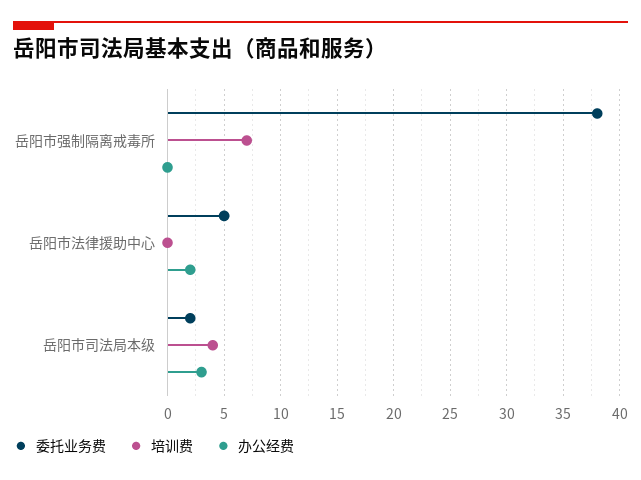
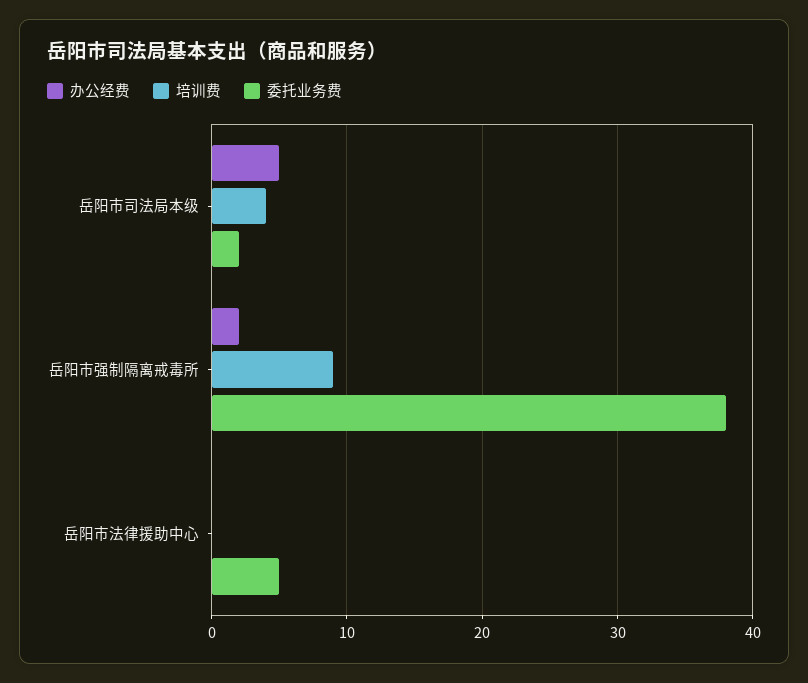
培训费, 岳阳市强制隔离戒毒所: 7 -> 9
办公经费, 岳阳市强制隔离戒毒所: 0 -> 2
办公经费, 岳阳市法律援助中心: 2 -> 0
办公经费, 岳阳市司法局本级: 3 -> 5

